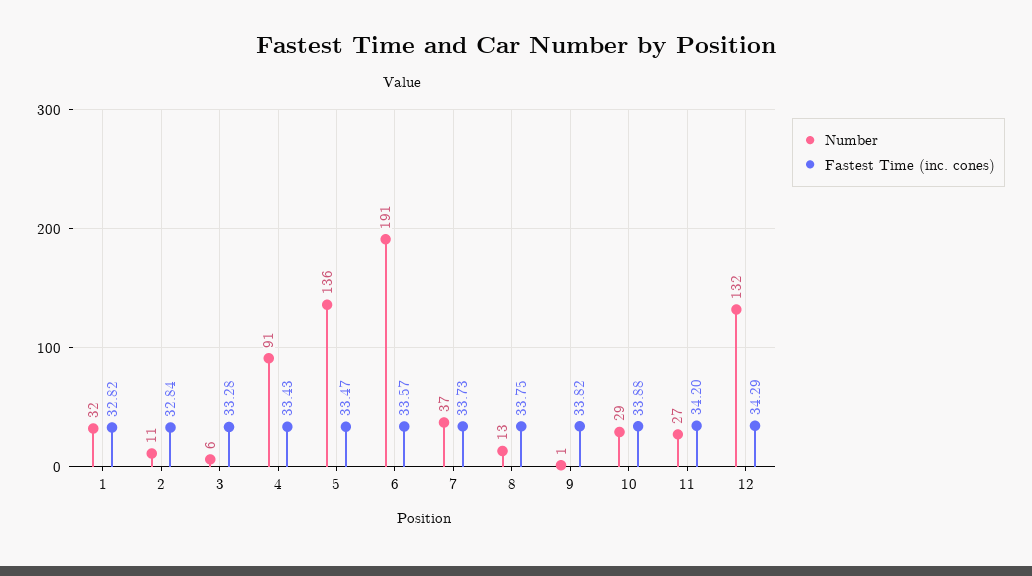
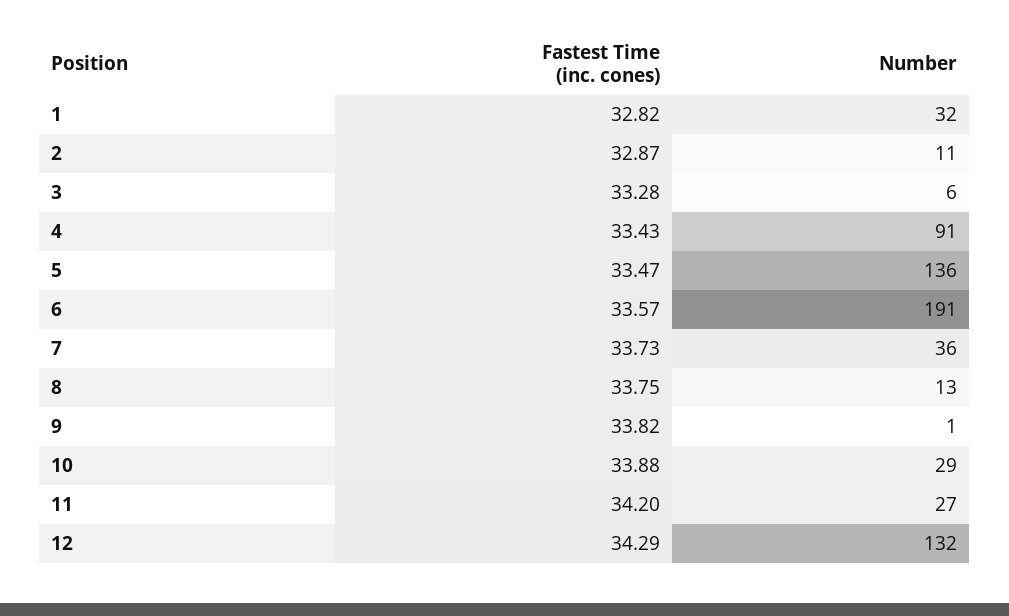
Fastest Time (inc. cones), 2: 32.84 -> 32.87
Number, 7: 37 -> 36

